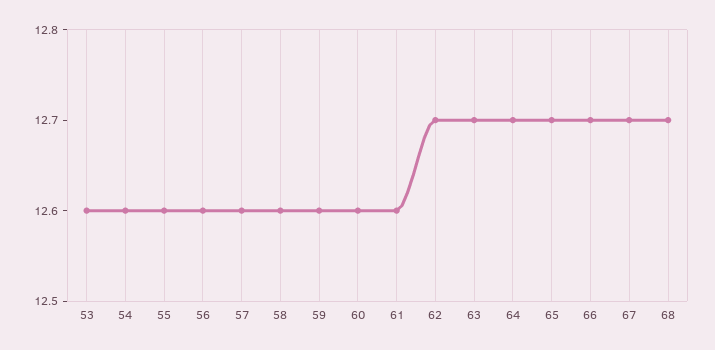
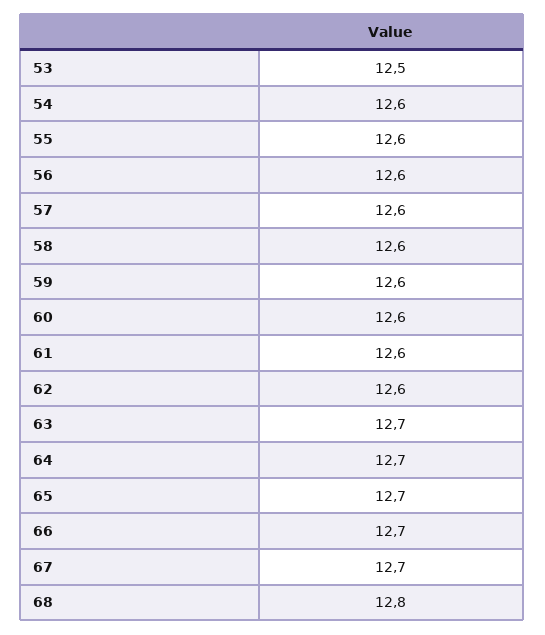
53: 12.6 -> 12.5
62: 12.7 -> 12.6
68: 12.7 -> 12.8

